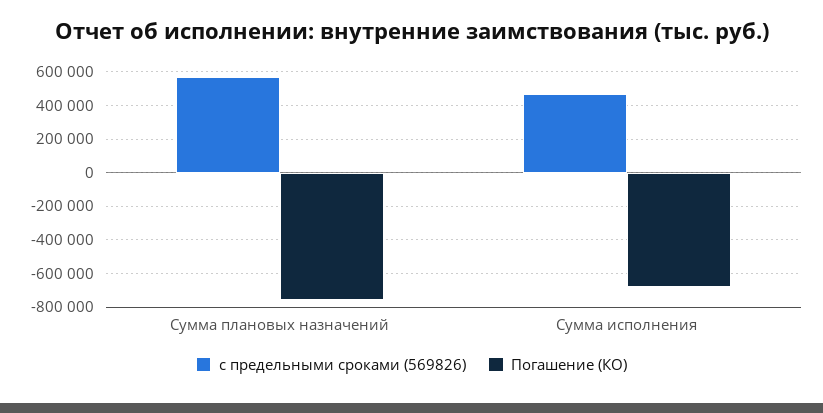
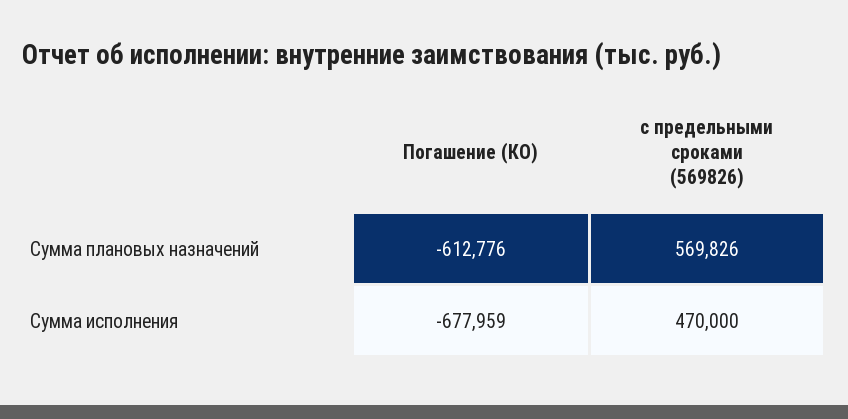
Погашение (КО), Сумма плановых назначений: -750000 -> -612776

